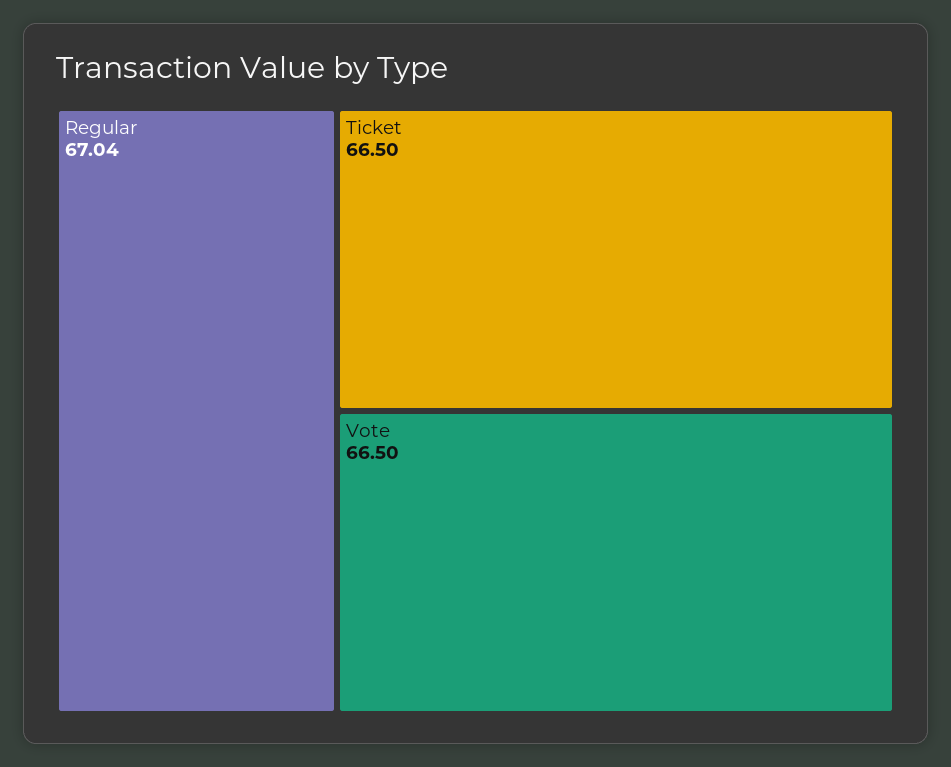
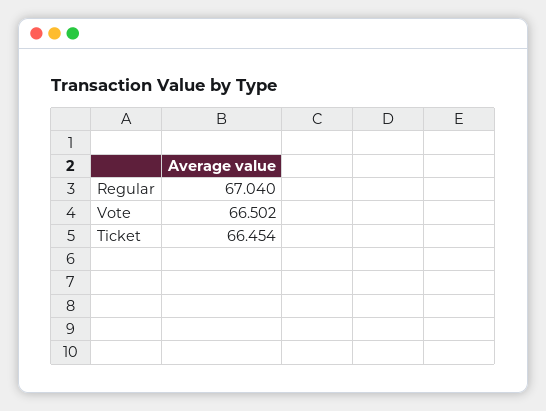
Ticket: 66.5 -> 66.454

